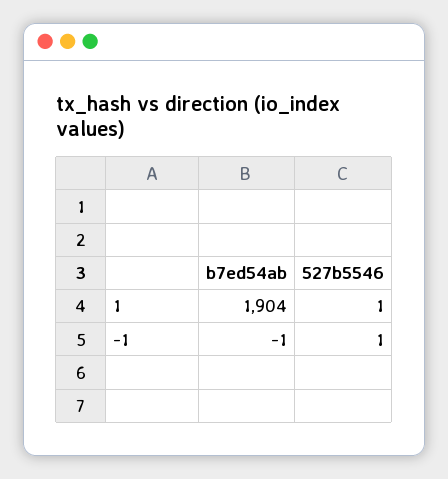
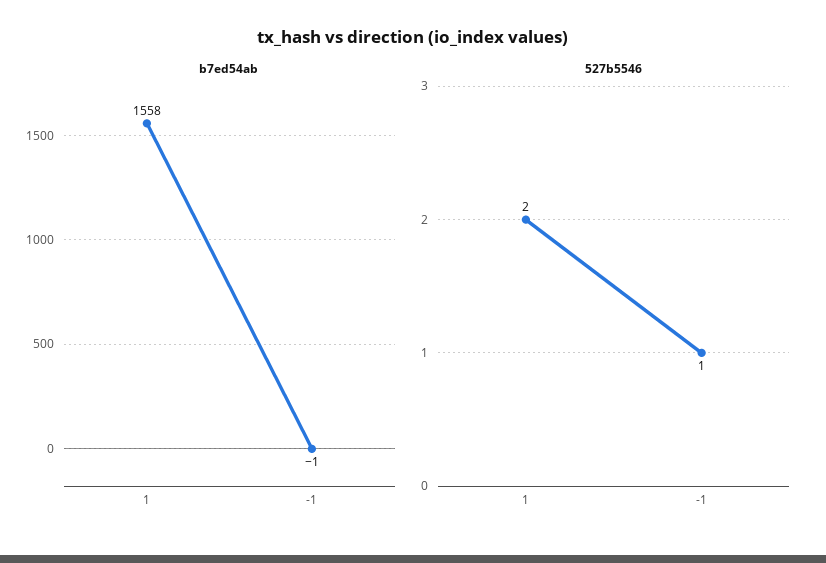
b7ed54ab, 1: 1904 -> 1558
527b5546, 1: 1 -> 2

